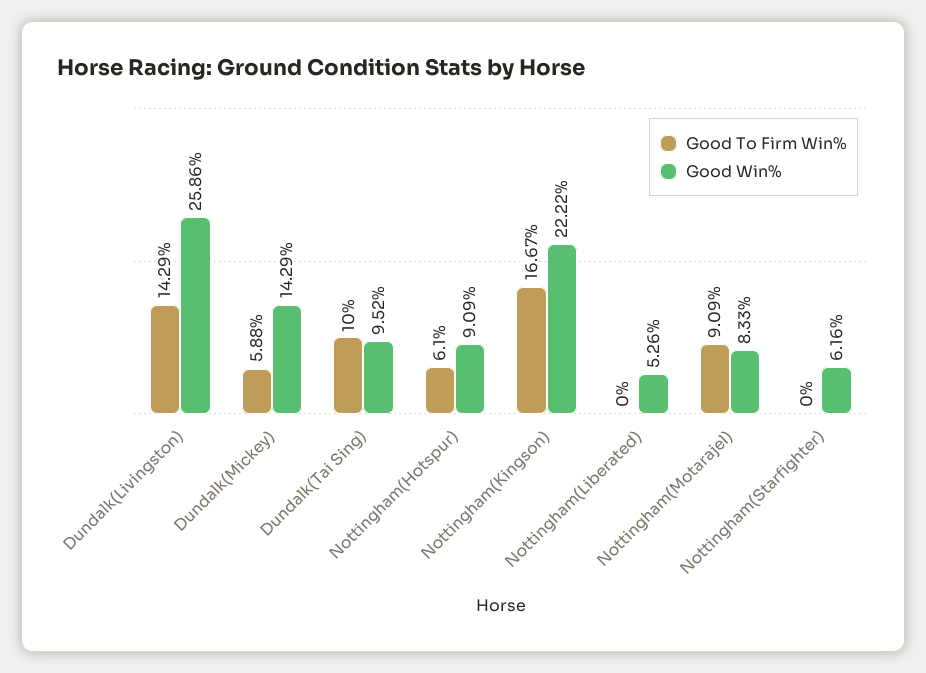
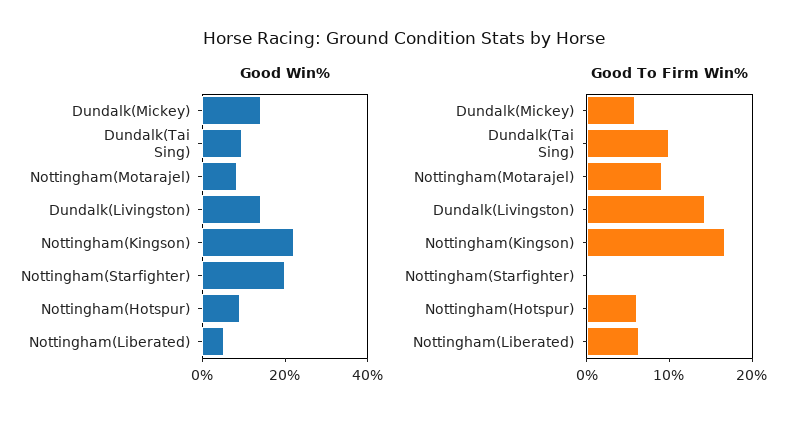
Good Win%, Dundalk(Livingston): 25.86 -> 15
Good To Firm Win%, Nottingham(Liberated): 0 -> 6
Good Win%, Nottingham(Starfighter): 6.16 -> 20

